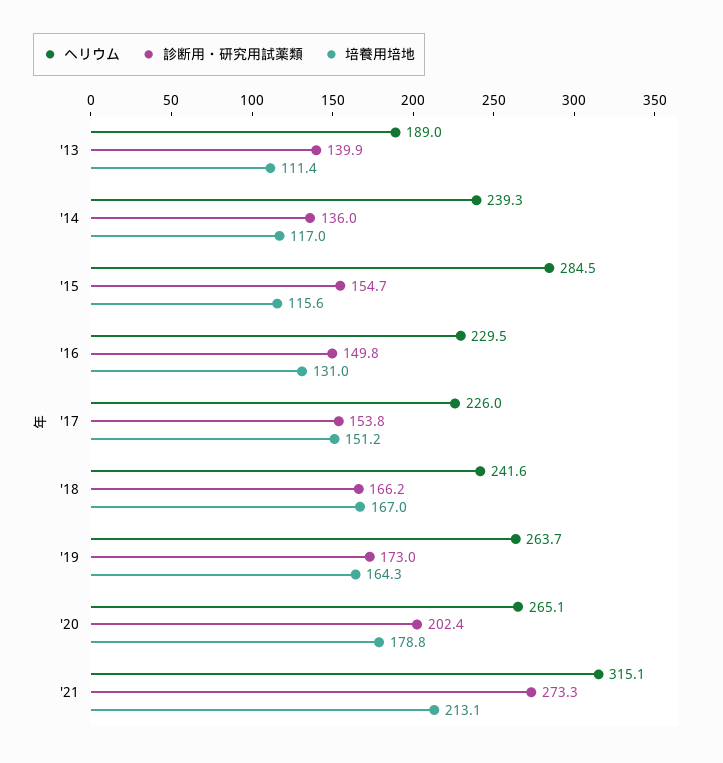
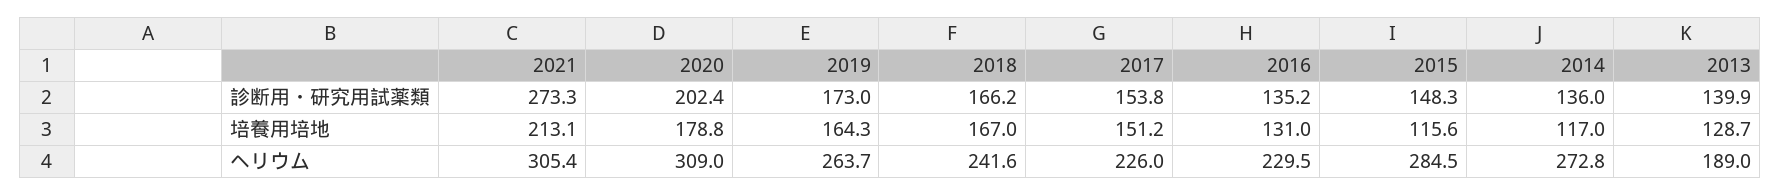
培養用培地, '13: 111.4 -> 128.7
ヘリウム, '14: 239.3 -> 272.8
診断用・研究用試薬類, '15: 154.7 -> 148.3
診断用・研究用試薬類, '16: 149.8 -> 135.2
ヘリウム, '20: 265.1 -> 309
ヘリウム, '21: 315.1 -> 305.4

